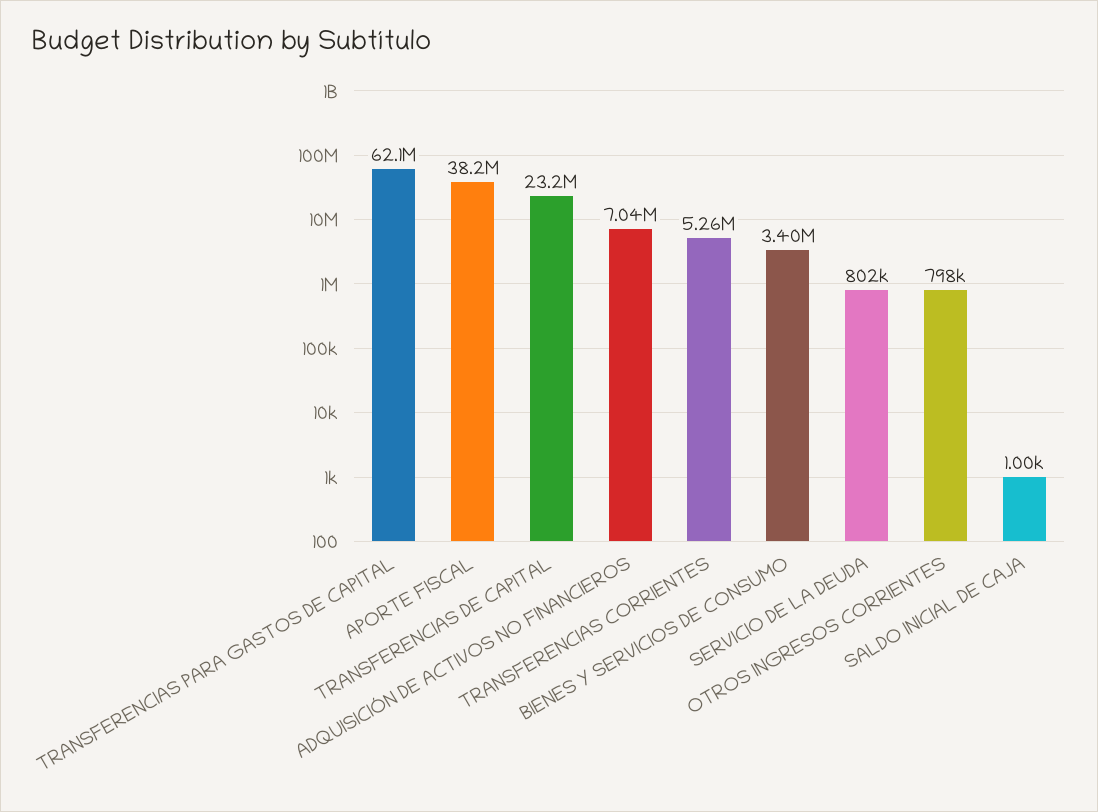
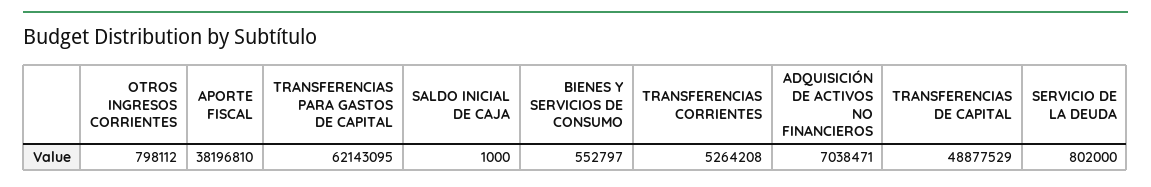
TRANSFERENCIAS DE CAPITAL: 23200000 -> 48877529
BIENES Y SERVICIOS DE CONSUMO: 3400000 -> 552797

